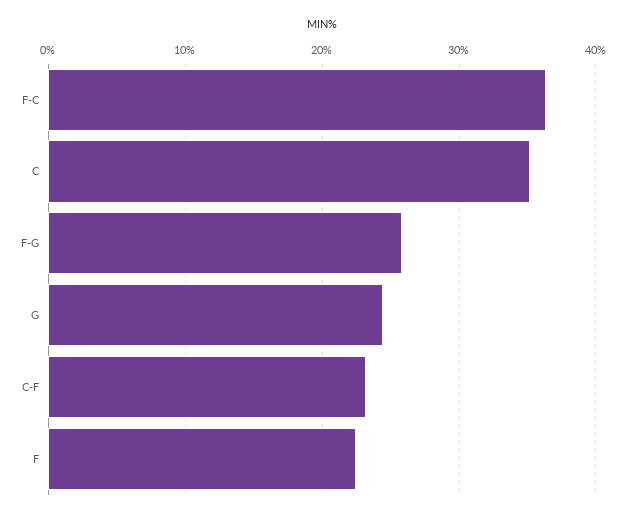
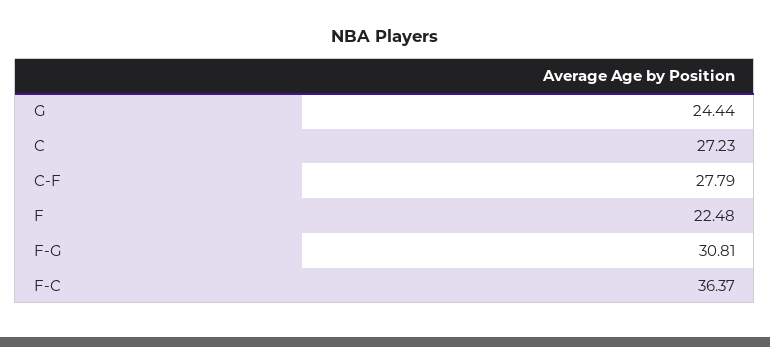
C: 35 -> 27.23
F-G: 26 -> 30.81
C-F: 23 -> 27.79

